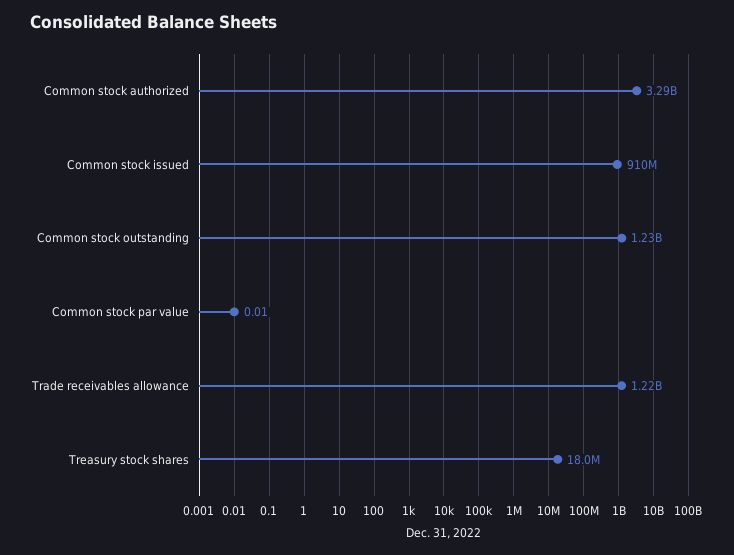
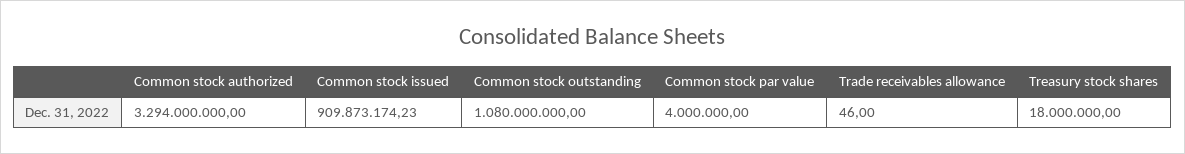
Common stock outstanding: 1230000000 -> 1080000000
Common stock par value: 0.01 -> 4000000
Trade receivables allowance: 1220000000 -> 46

